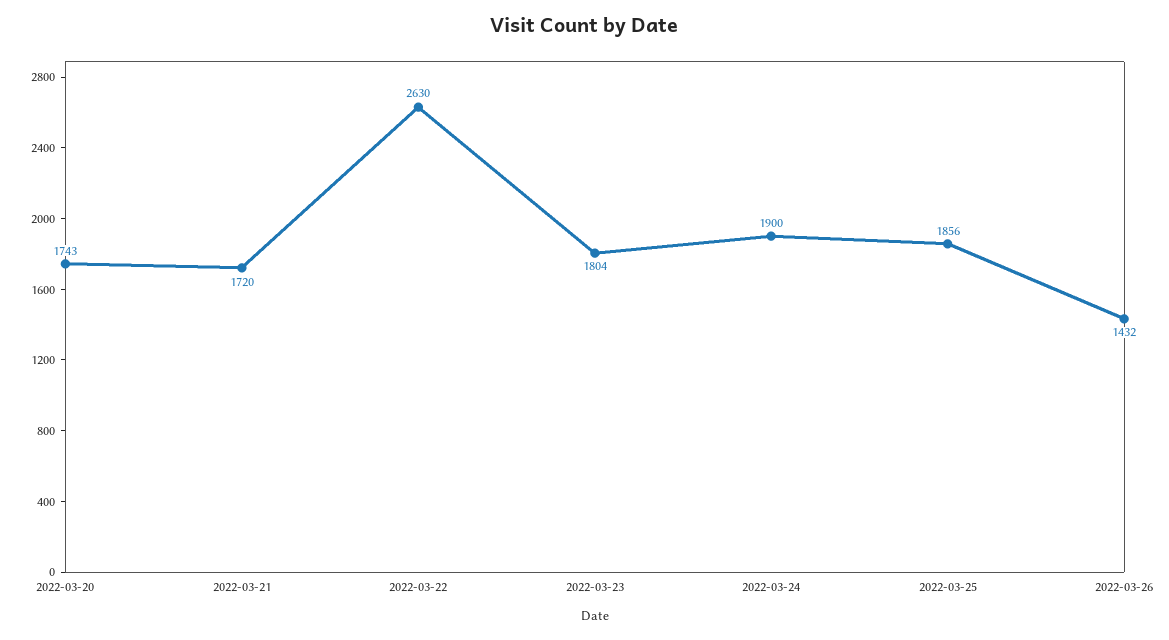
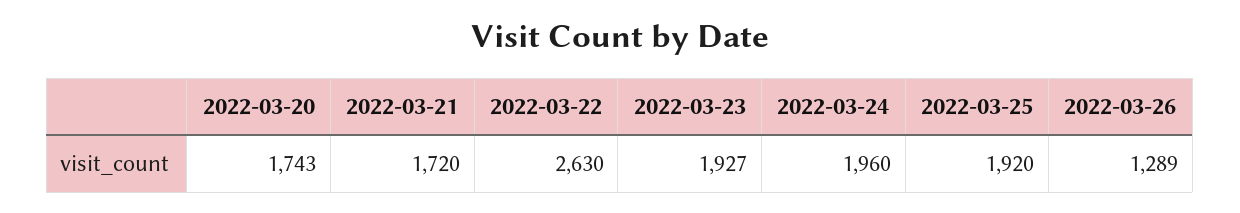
2022-03-23: 1804 -> 1927
2022-03-24: 1900 -> 1960
2022-03-25: 1856 -> 1920
2022-03-26: 1432 -> 1289

